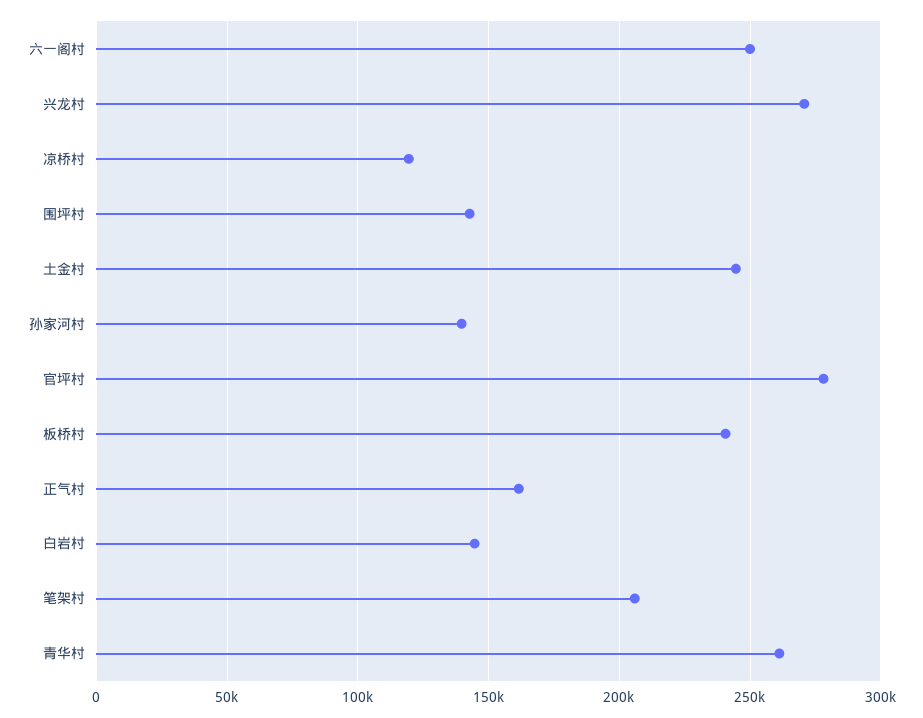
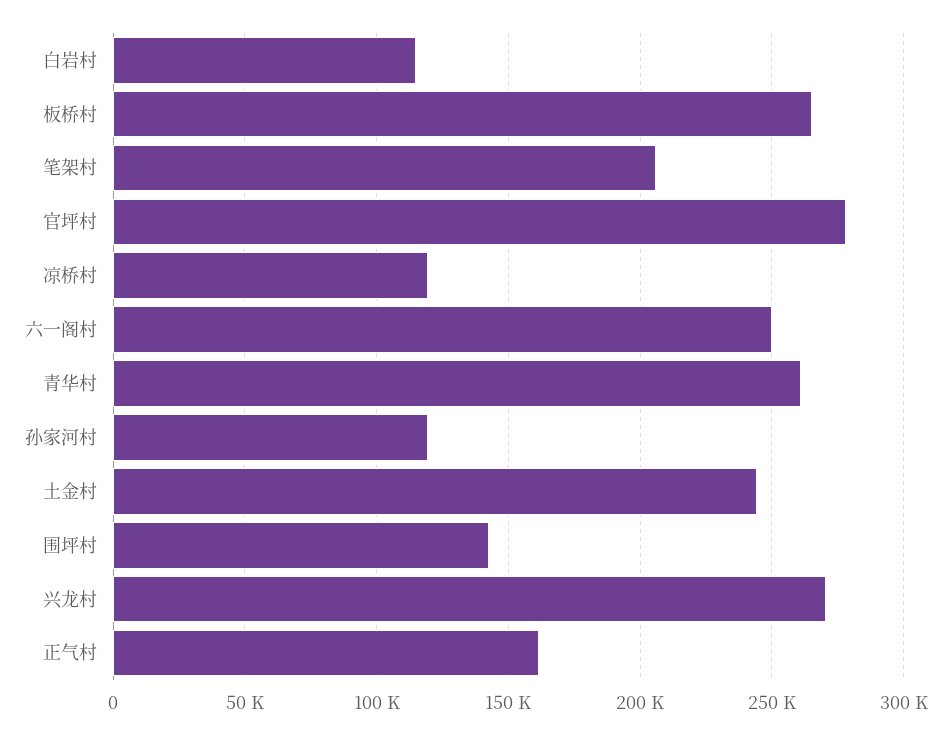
孙家河村: 140000 -> 120000
板桥村: 240000 -> 265000
白岩村: 145000 -> 115000

